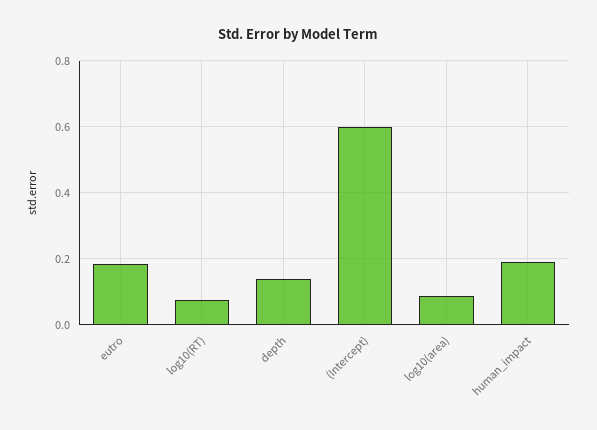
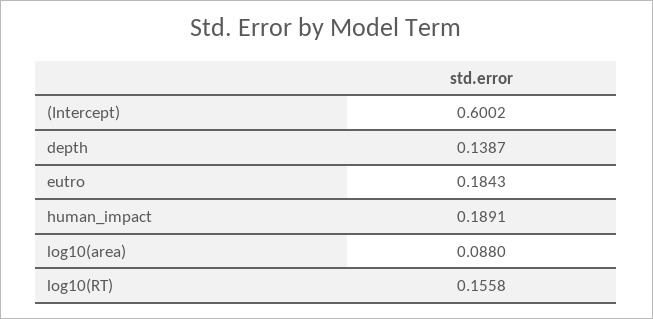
log10(RT): 0.08 -> 0.1558

